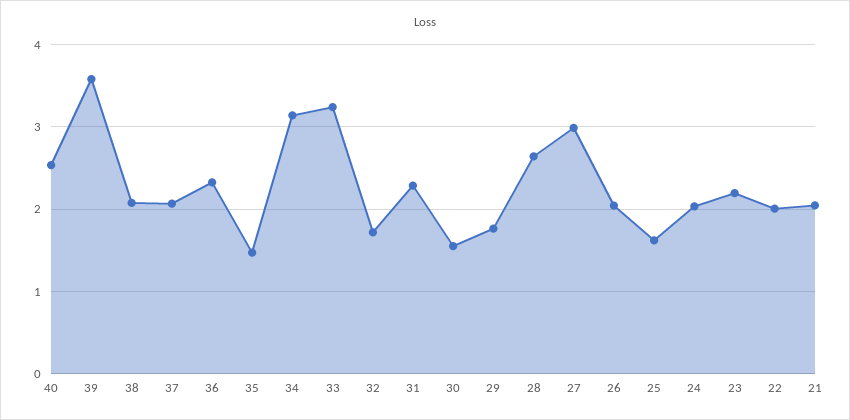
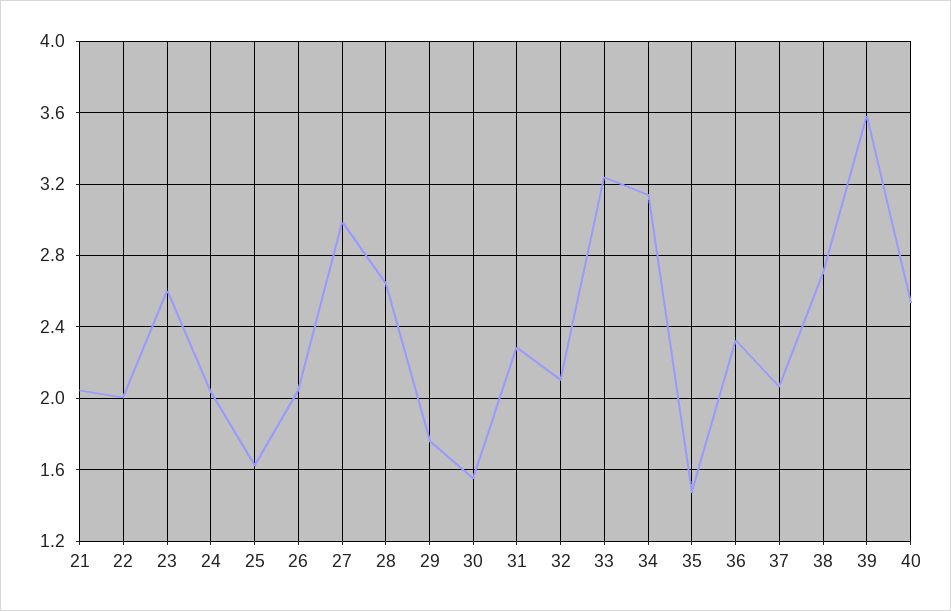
38: 2.1 -> 2.7
32: 1.7 -> 2.1
23: 2.2 -> 2.6

